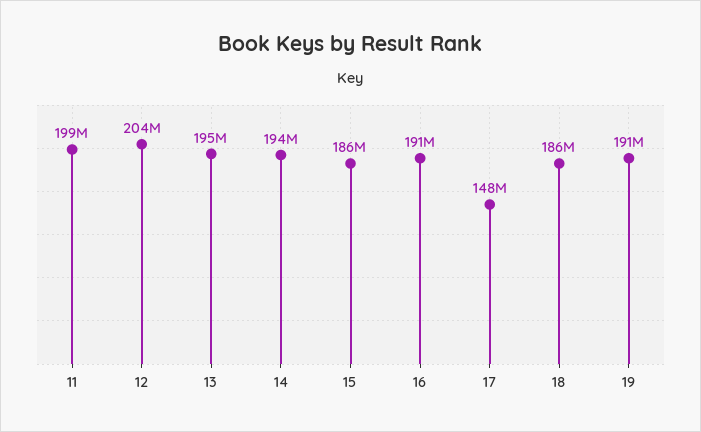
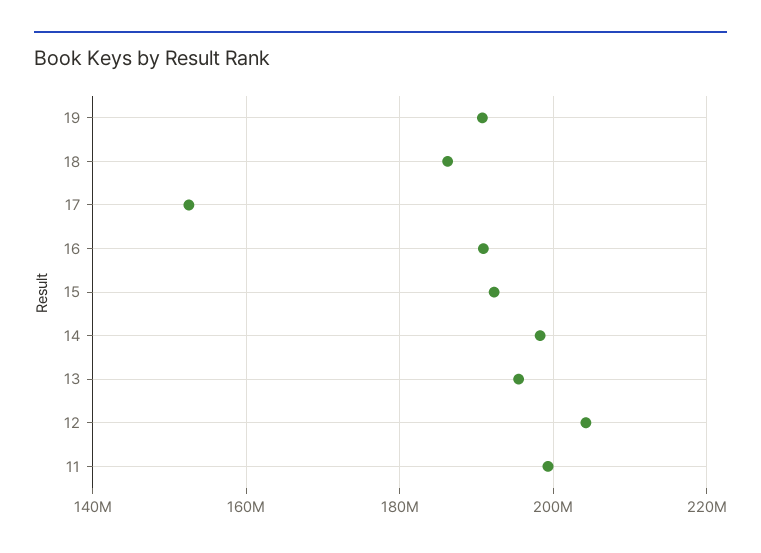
14: 194000000 -> 198000000
15: 186000000 -> 192000000
17: 148000000 -> 152000000

